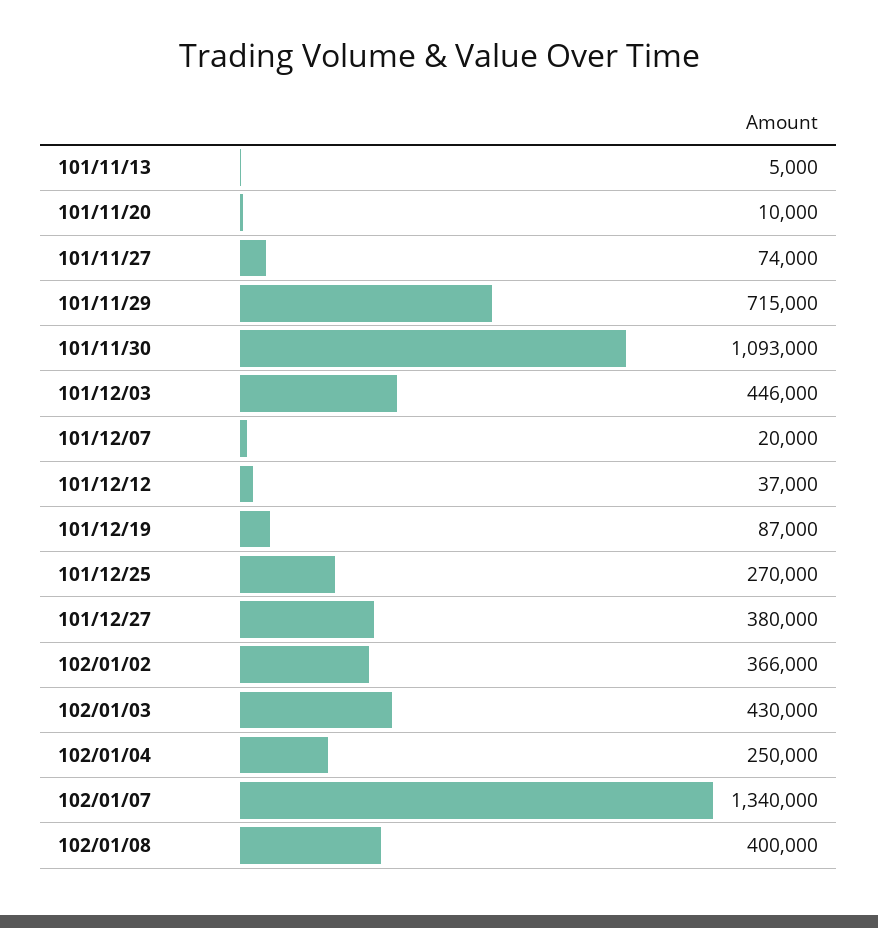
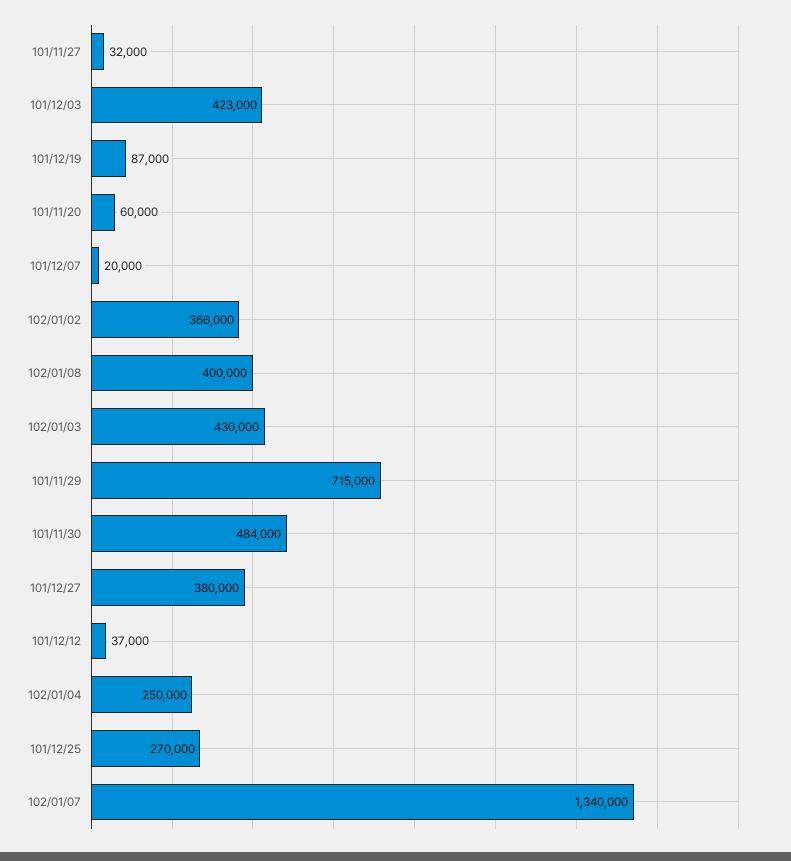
101/11/13: 5000 -> none
101/11/20: 10000 -> 60000
101/11/27: 74000 -> 32000
101/11/30: 1093000 -> 484000
101/12/03: 446000 -> 423000

